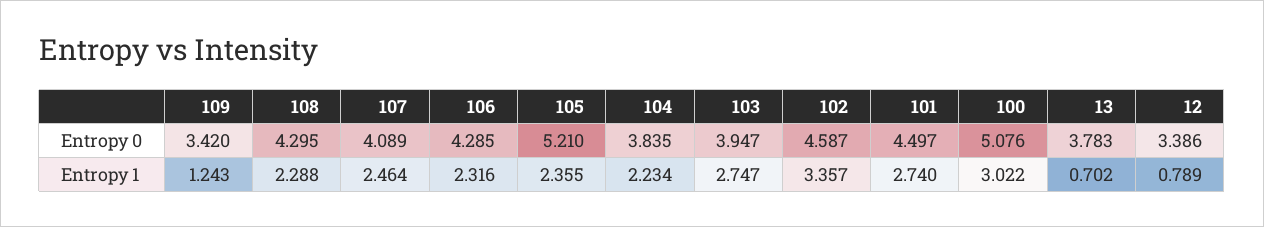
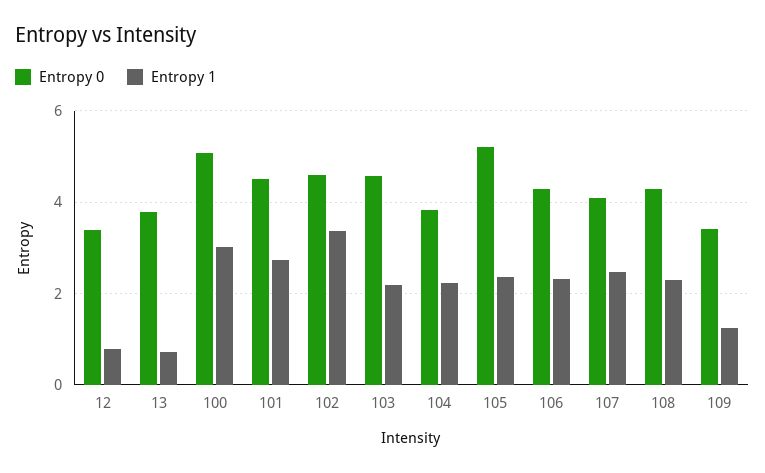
Entropy 0, 103: 3.947 -> 4.6
Entropy 1, 103: 2.747 -> 2.2

